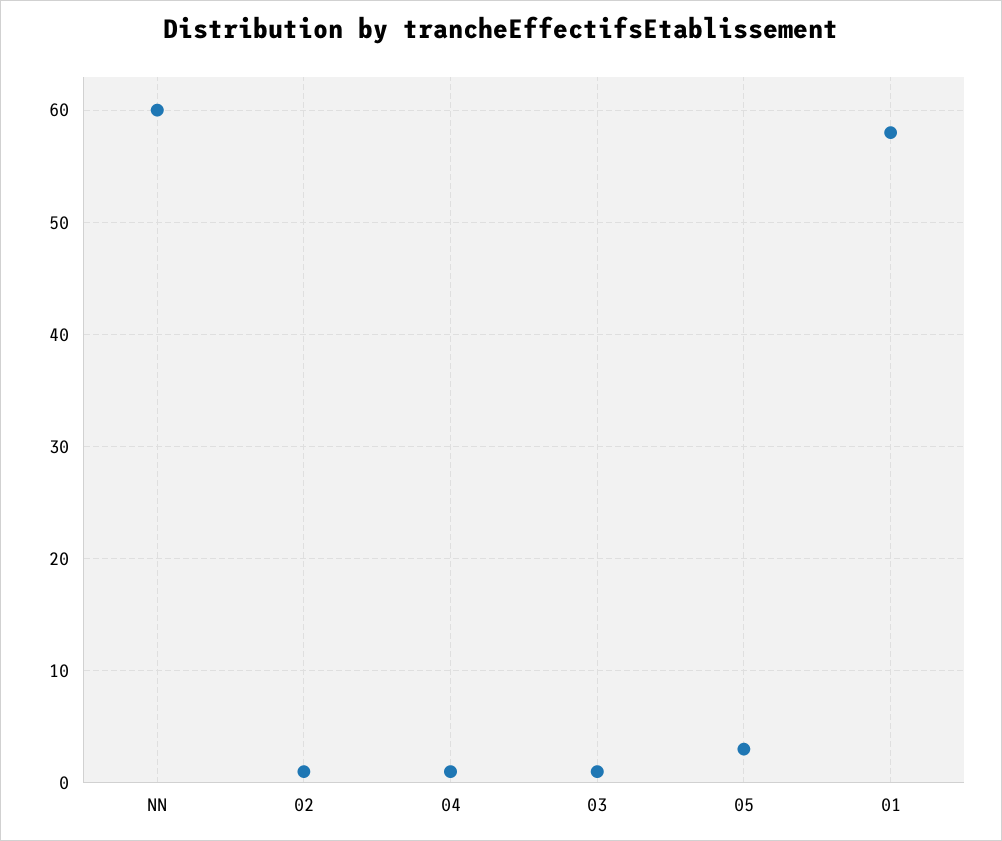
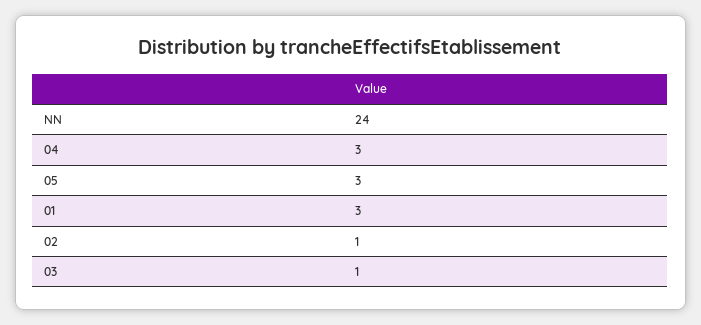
NN: 60 -> 24
04: 1 -> 3
01: 58 -> 3

